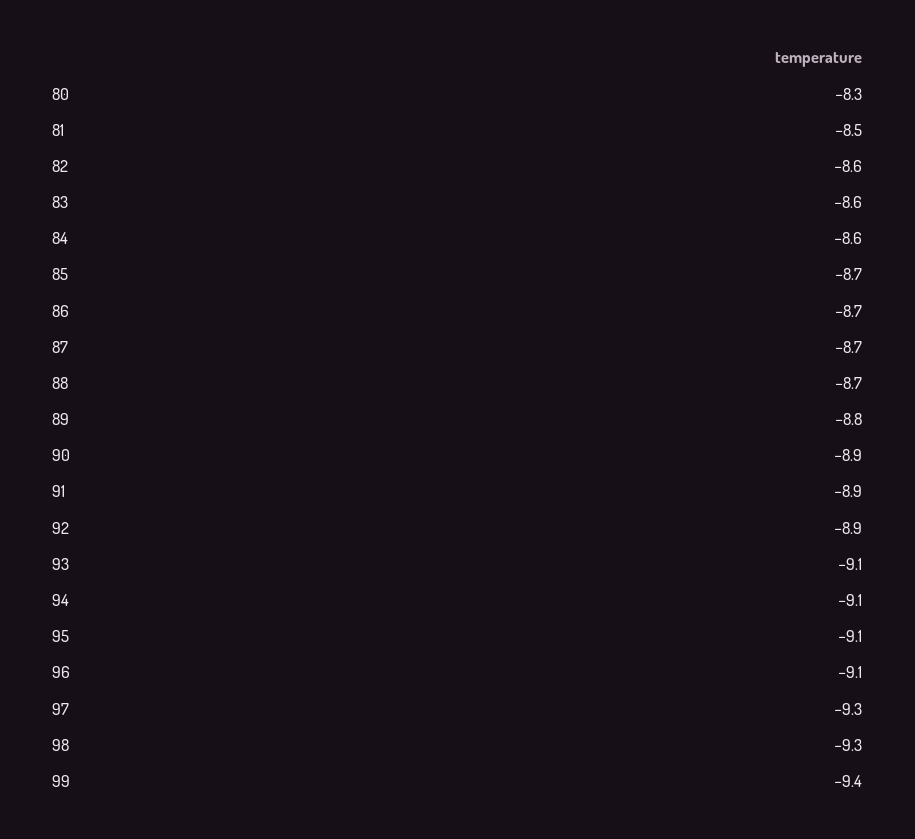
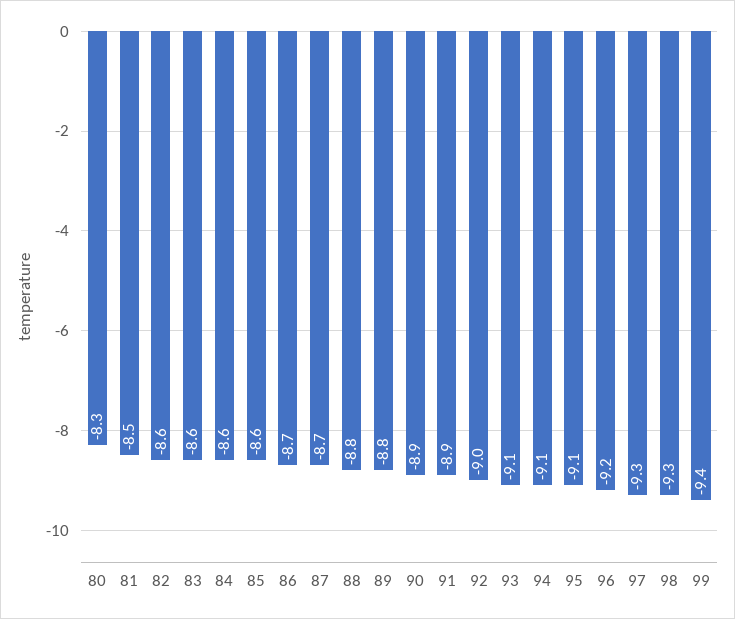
85: -8.7 -> -8.6
88: -8.7 -> -8.8
92: -8.9 -> -9
96: -9.1 -> -9.2

